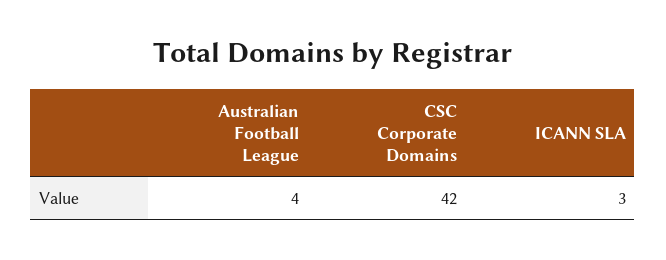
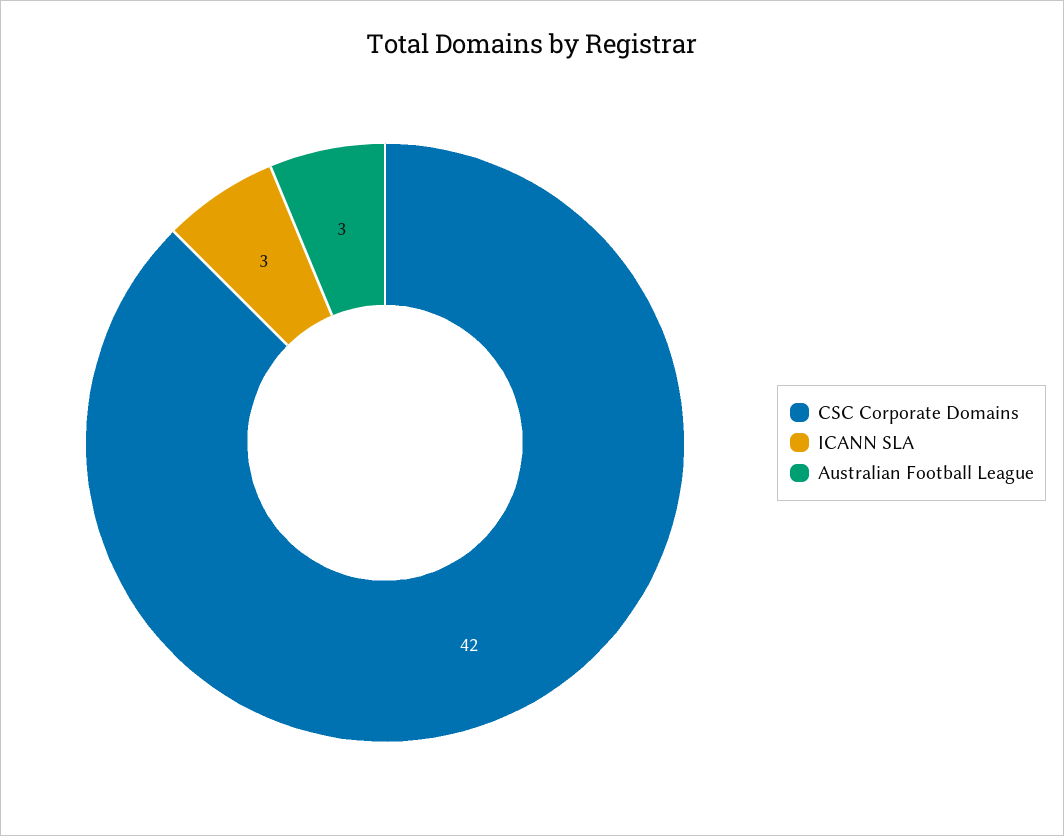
Australian Football League: 4 -> 3

